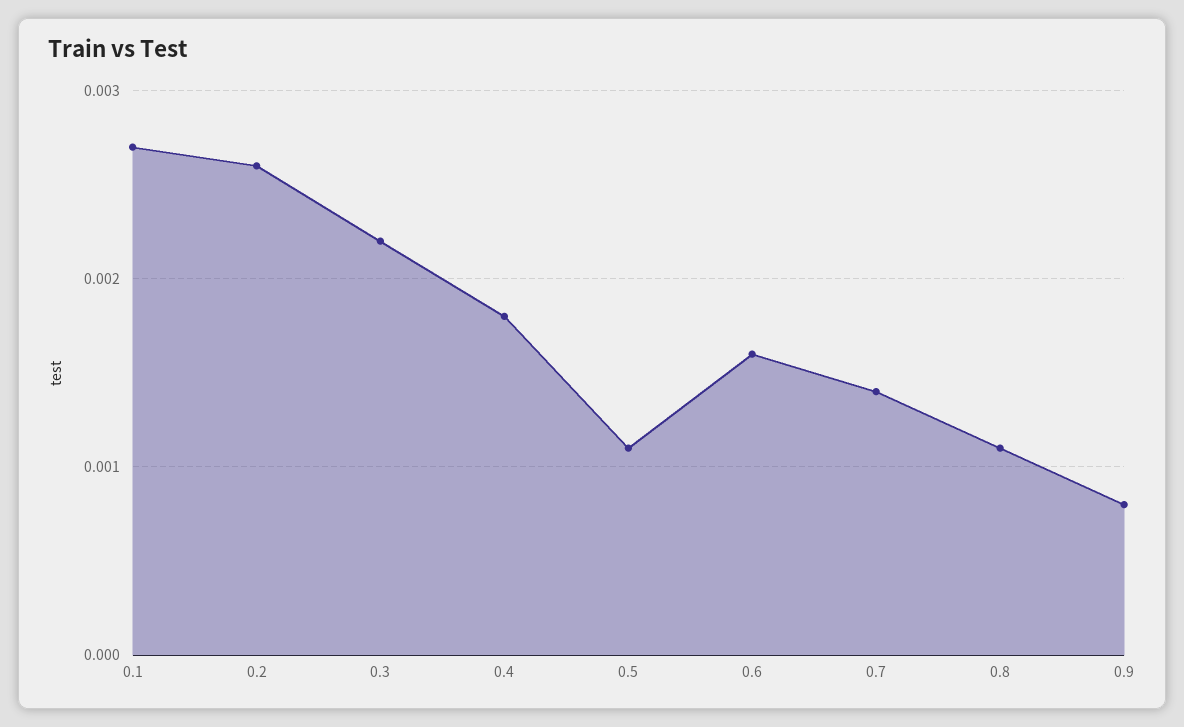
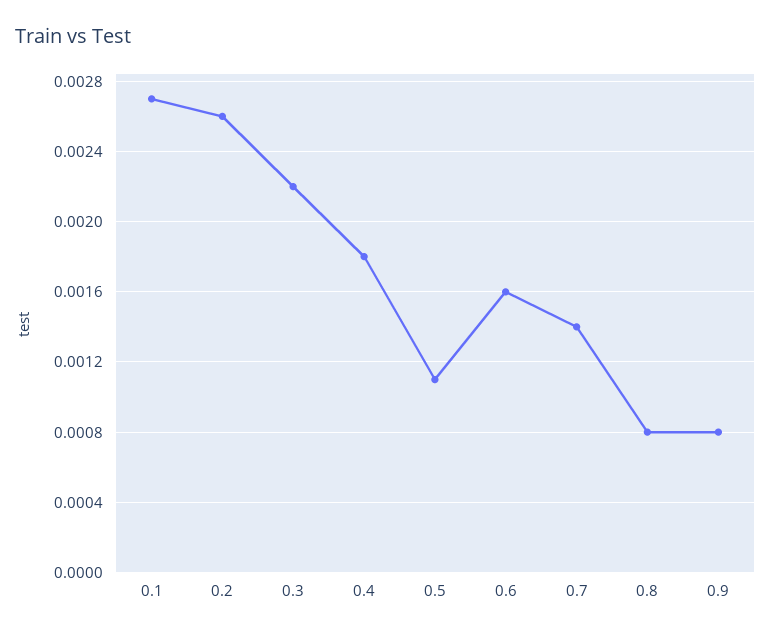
0.8: 0.0011 -> 0.0008

